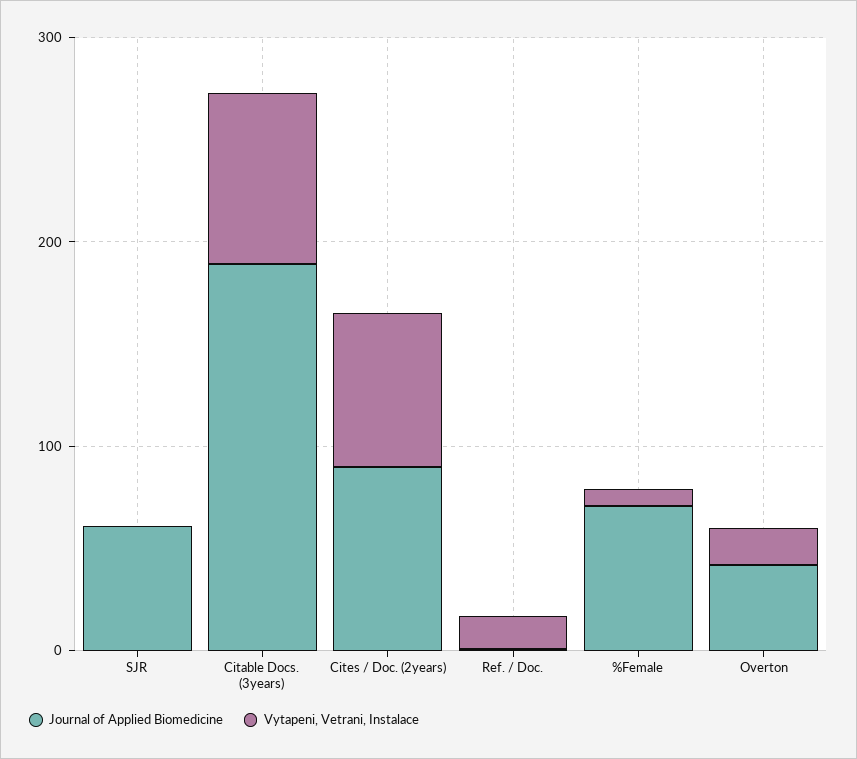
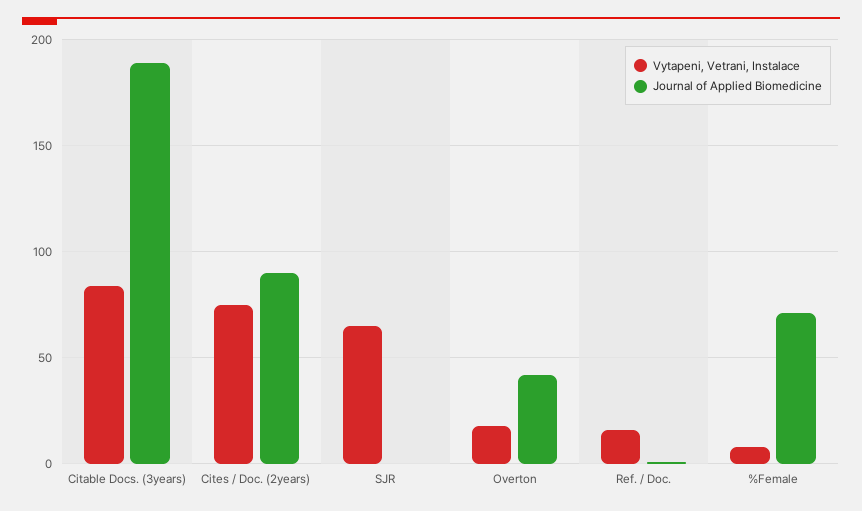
Journal of Applied Biomedicine, SJR: 60 -> 0
Vytapeni, Vetrani, Instalace, SJR: 0 -> 65

